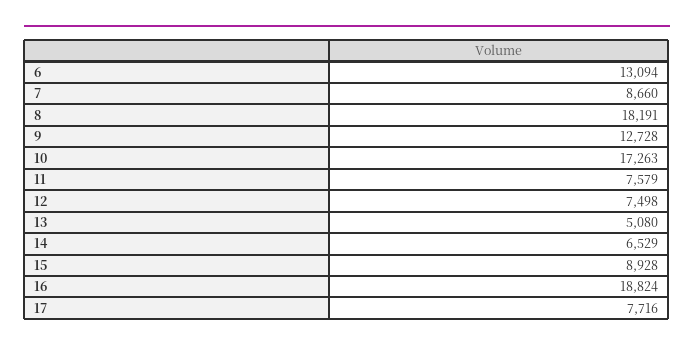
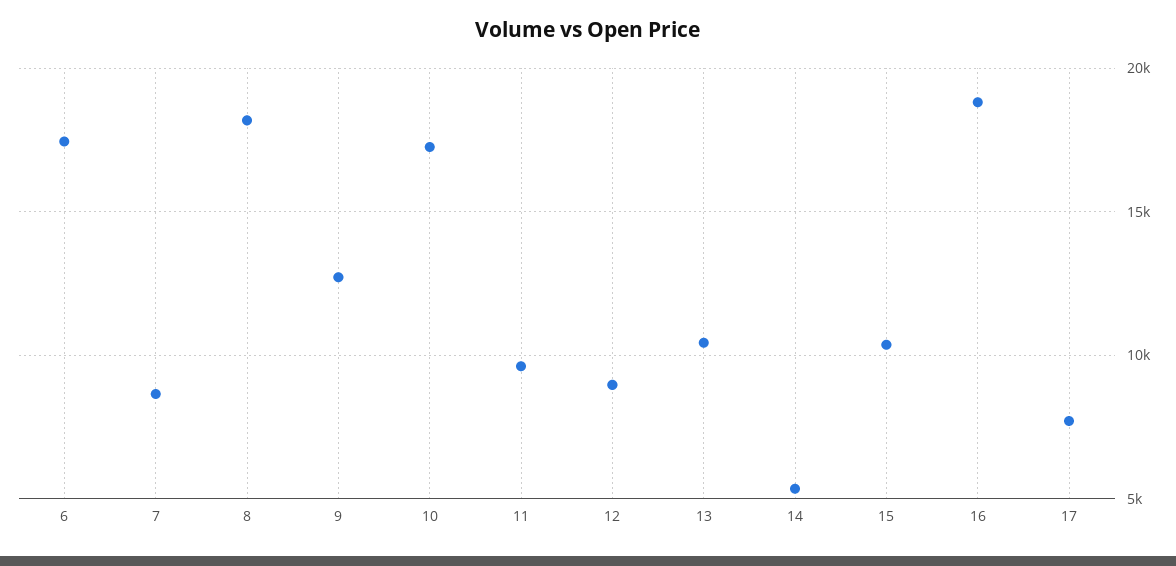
6: 13094 -> 17500
11: 7579 -> 9500
12: 7498 -> 9000
13: 5080 -> 10500
14: 6529 -> 5500
15: 8928 -> 10500

